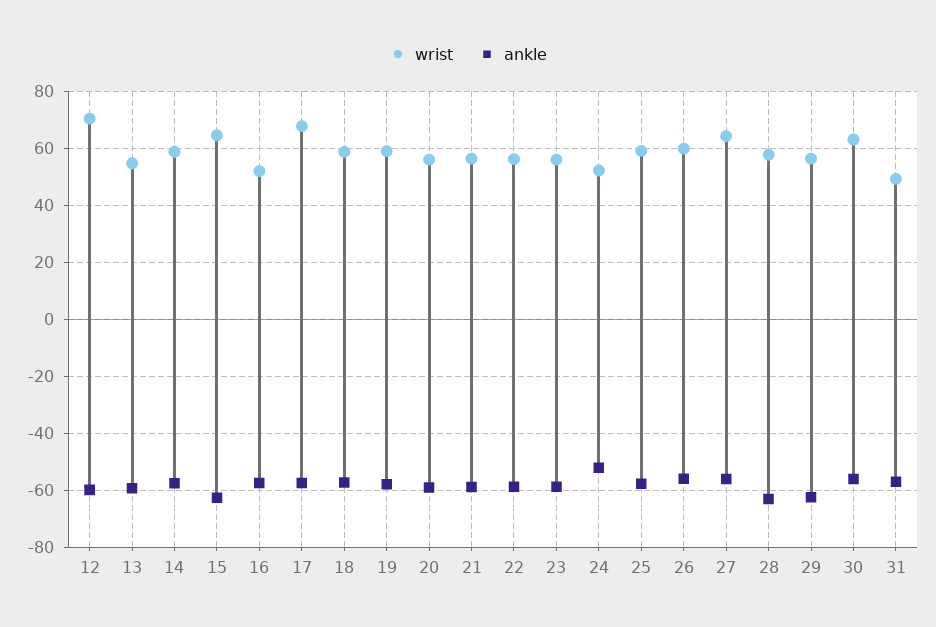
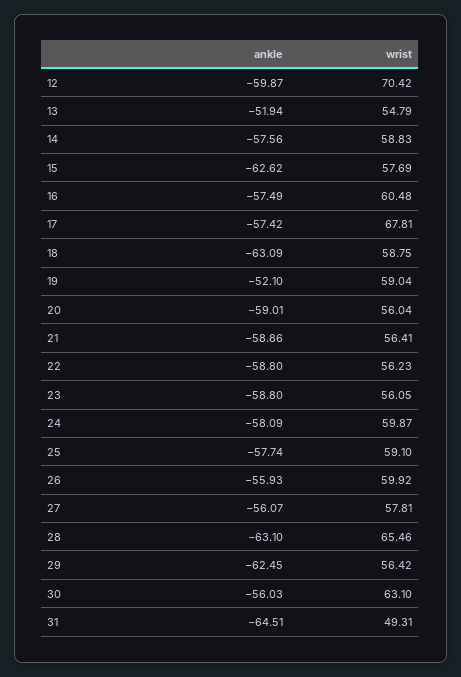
ankle, 13: -60 -> -51.94
wrist, 15: 65 -> 57.69
wrist, 16: 52.5 -> 60.48
ankle, 18: -57.5 -> -63.09
ankle, 19: -57.5 -> -52.1
wrist, 24: 52.5 -> 59.87
ankle, 24: -52.5 -> -58.09
wrist, 27: 65 -> 57.81
wrist, 28: 57.5 -> 65.46
ankle, 31: -57.5 -> -64.51

